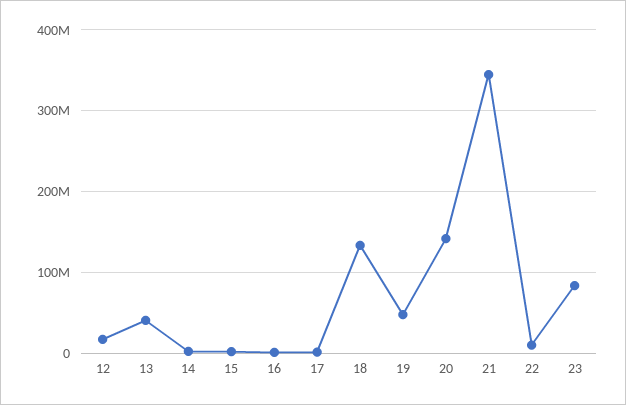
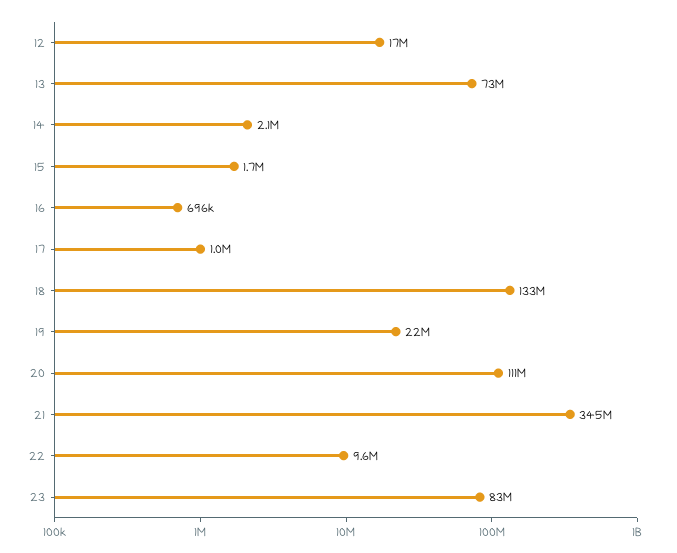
13: 40000000 -> 73000000
19: 50000000 -> 22000000
20: 140000000 -> 111000000

